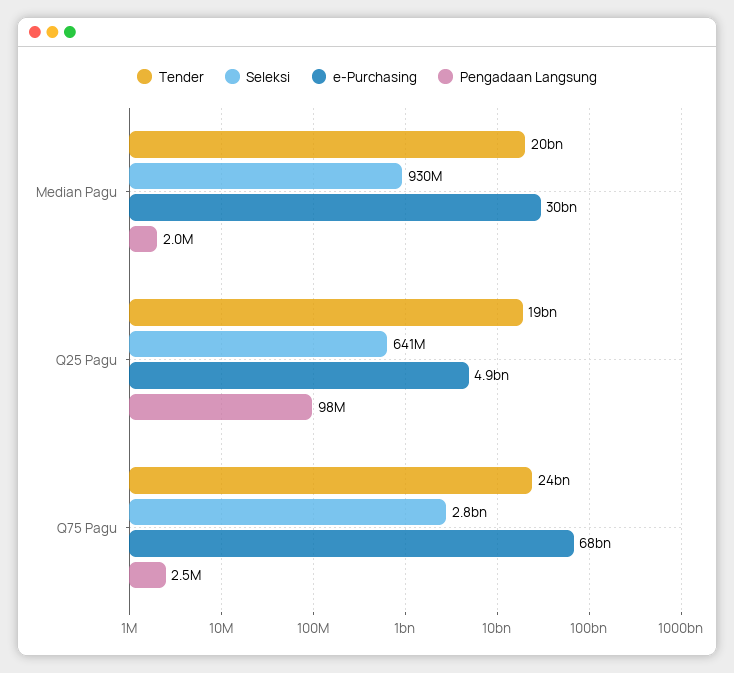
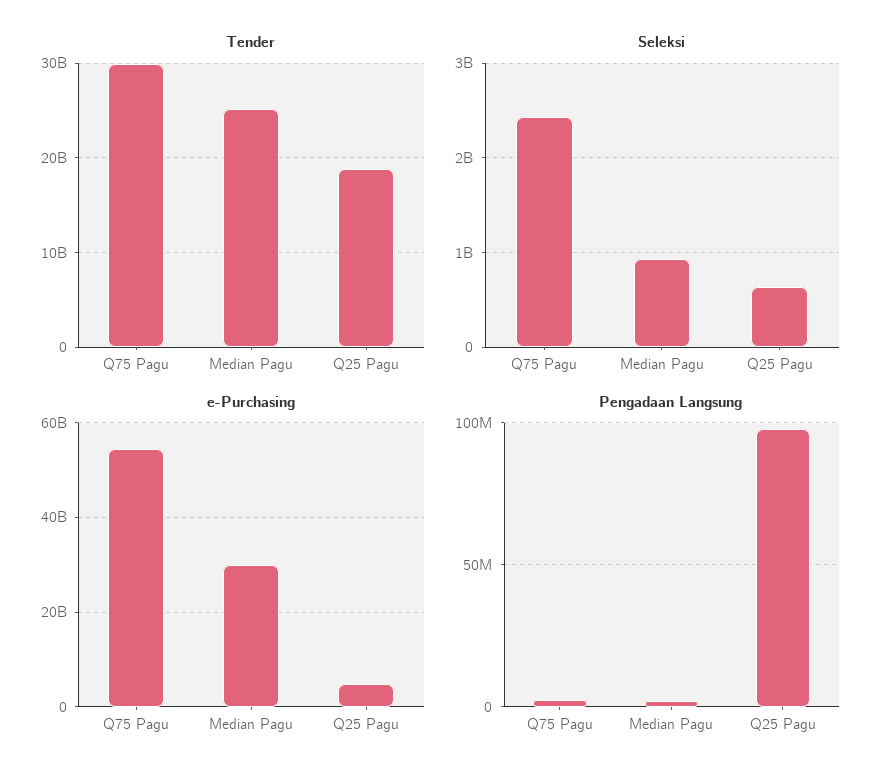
Tender, Median Pagu: 20000000000 -> 25000000000
Tender, Q75 Pagu: 24000000000 -> 30000000000
Seleksi, Q75 Pagu: 2800000000 -> 2400000000
e-Purchasing, Q75 Pagu: 68000000000 -> 54000000000

